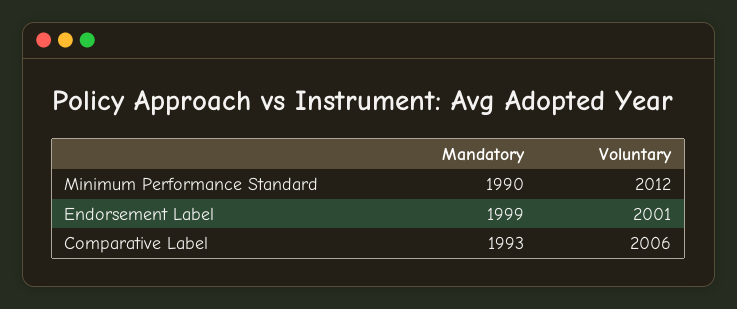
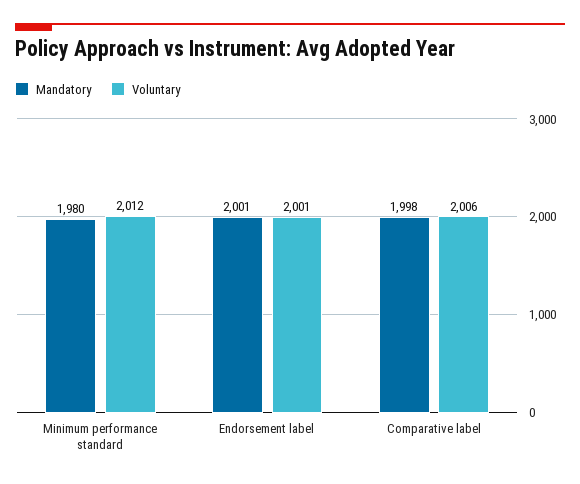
Mandatory, Minimum Performance Standard: 1990 -> 1980
Mandatory, Endorsement Label: 1999 -> 2001
Mandatory, Comparative Label: 1993 -> 1998

